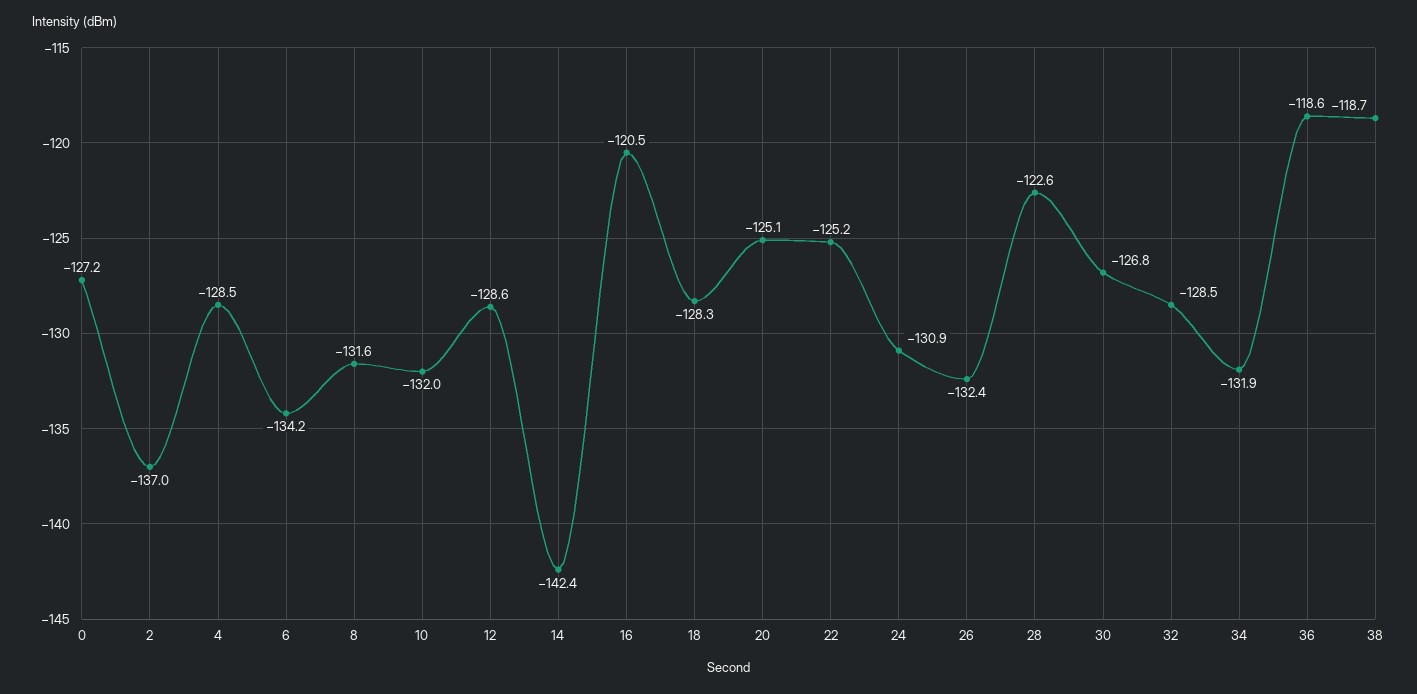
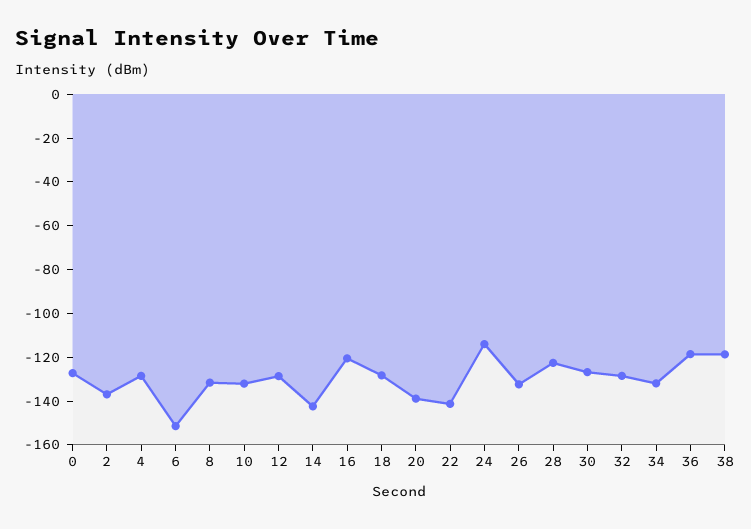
6: -134.2 -> -150
20: -125.1 -> -140
22: -125.2 -> -140
24: -130.9 -> -115

